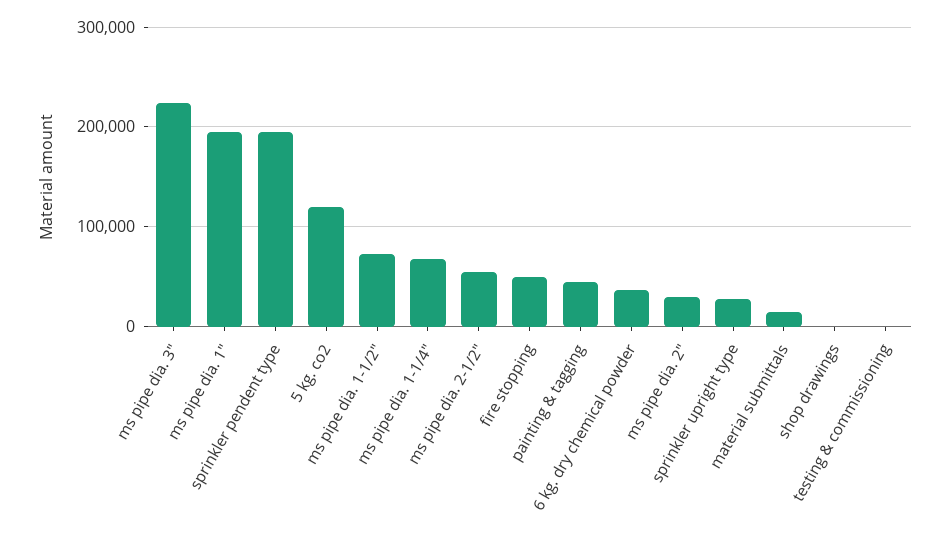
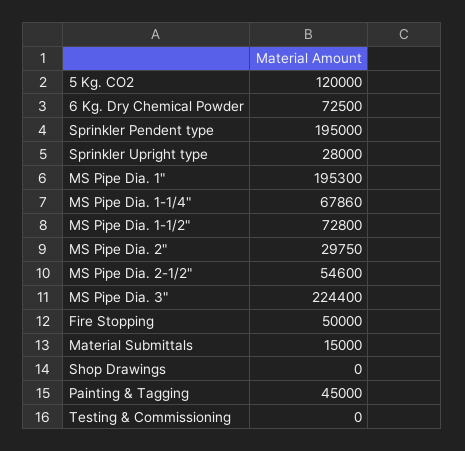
6 kg. dry chemical powder: 40000 -> 72500

